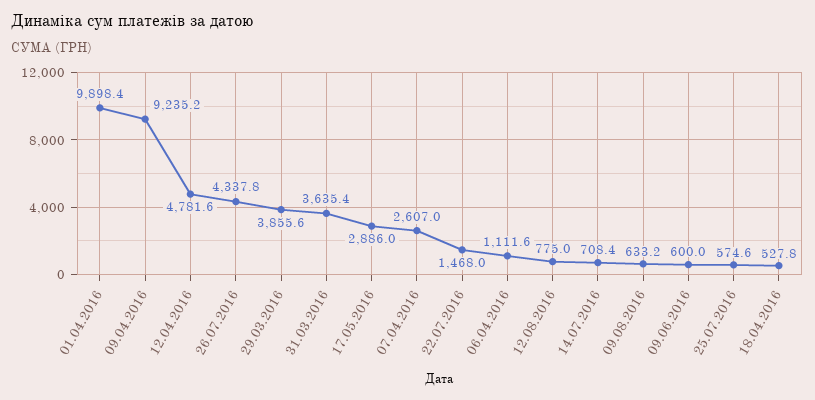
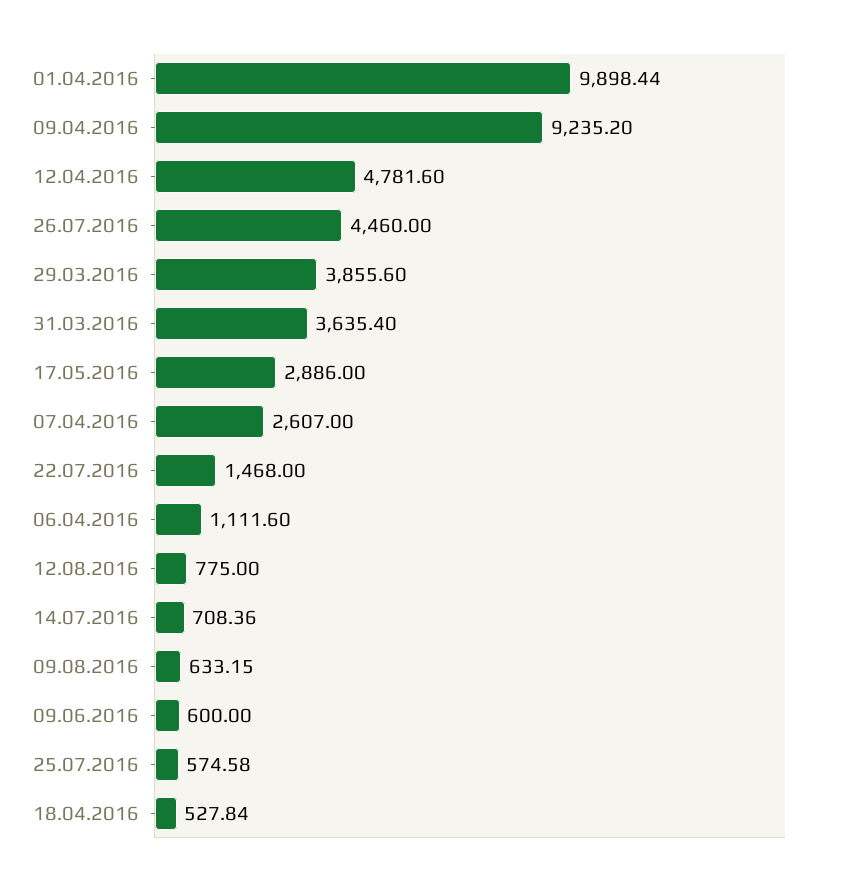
26.07.2016: 4337.8 -> 4460

